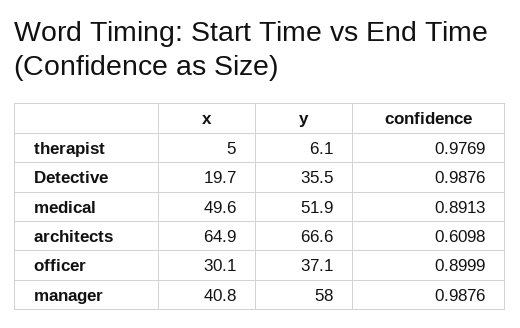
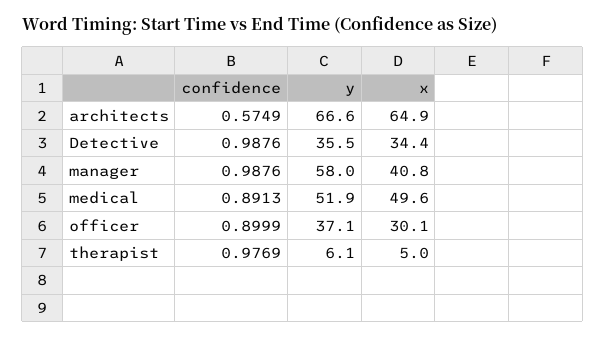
x, Detective: 19.7 -> 34.4
confidence, architects: 0.6098 -> 0.5749

